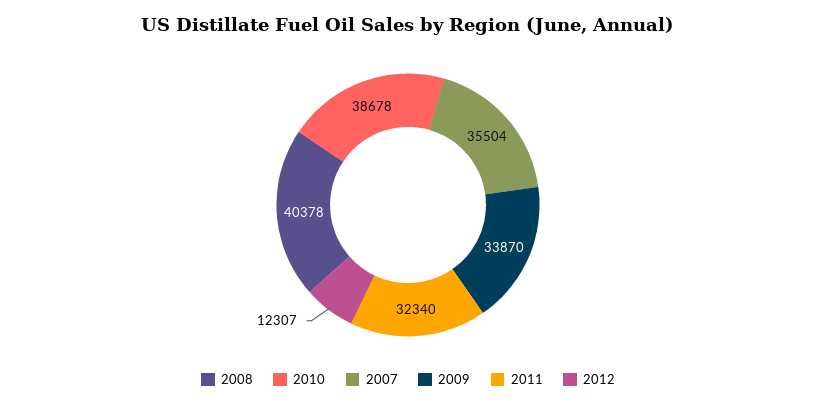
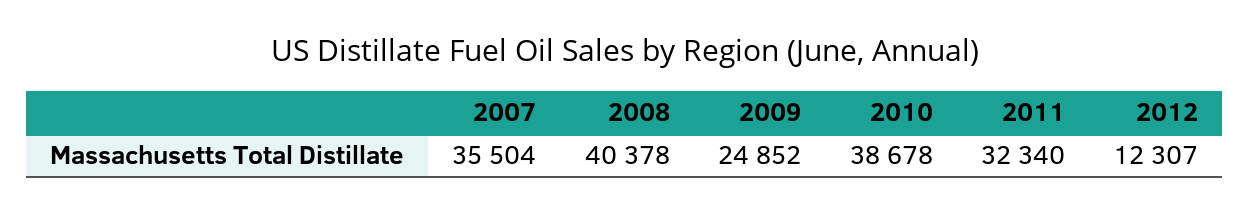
2009: 33870 -> 24852

